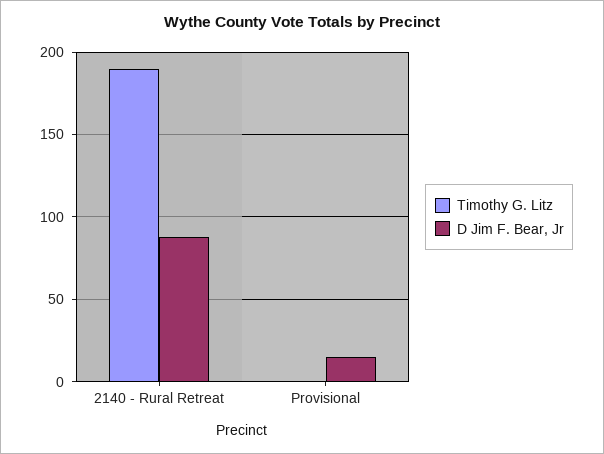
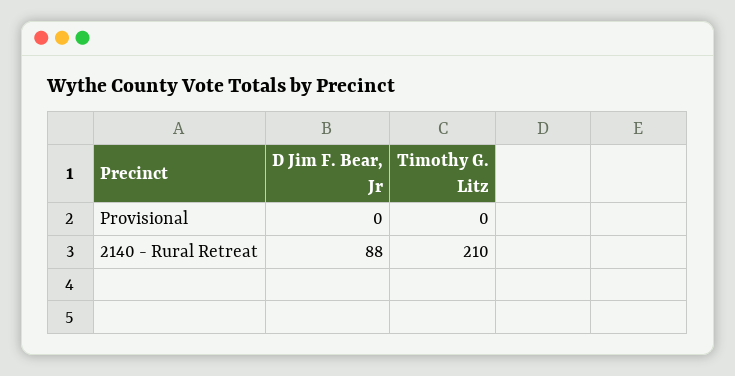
Timothy G. Litz, 2140 - Rural Retreat: 190 -> 210
D Jim F. Bear, Jr, Provisional: 15 -> 0

